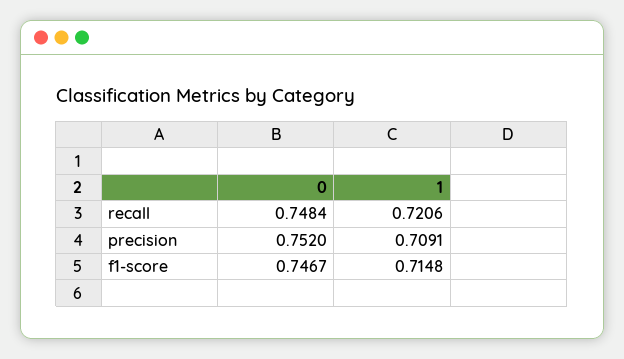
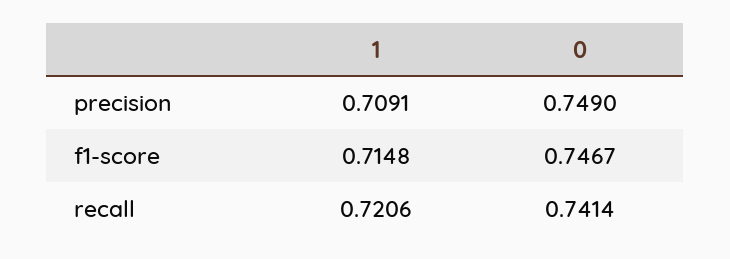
0, recall: 0.7484 -> 0.7414
0, precision: 0.752 -> 0.749

